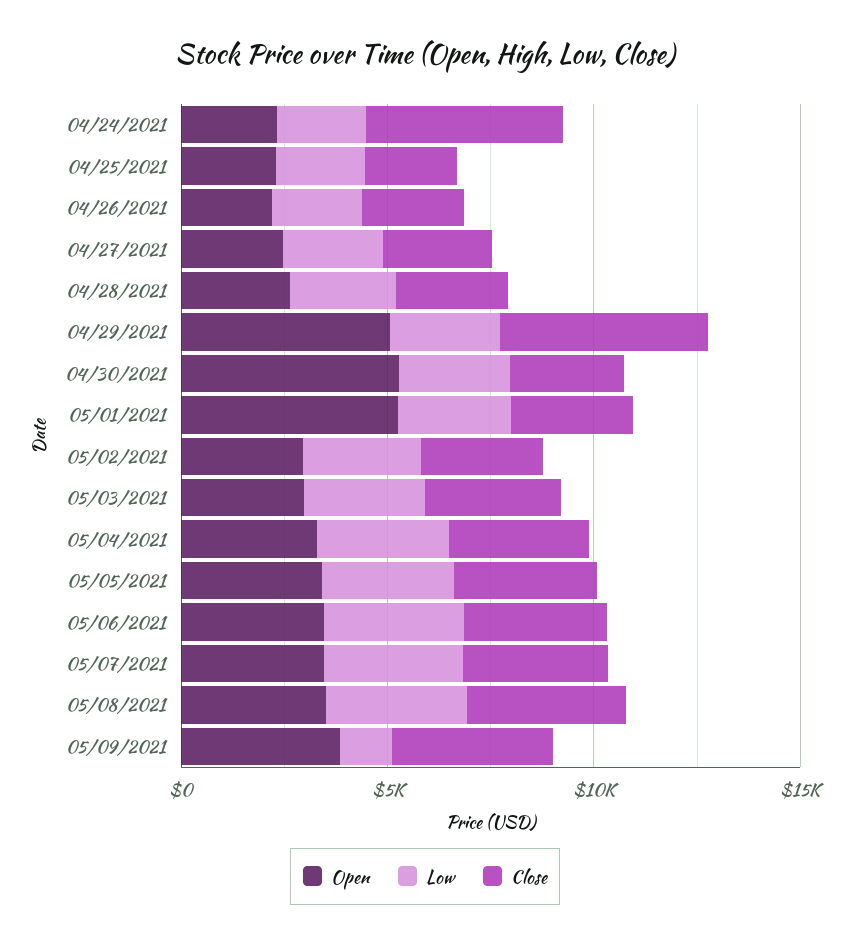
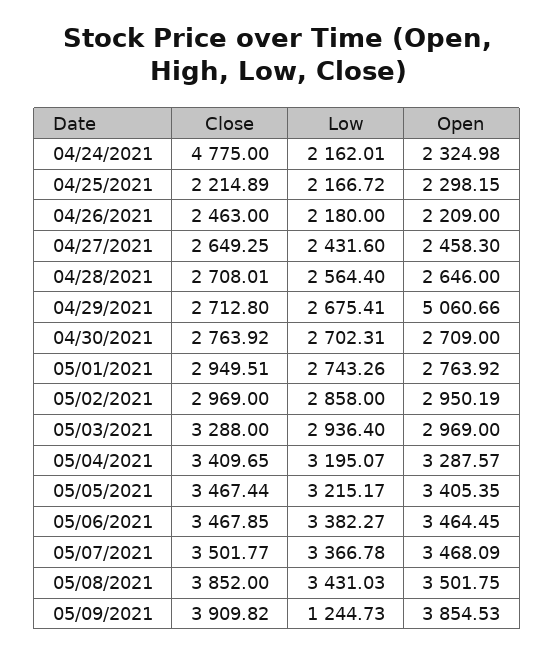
Close, 04/29/2021: 5000 -> 2712.8
Open, 04/30/2021: 5000 -> 2709
Open, 05/01/2021: 5000 -> 2763.92

